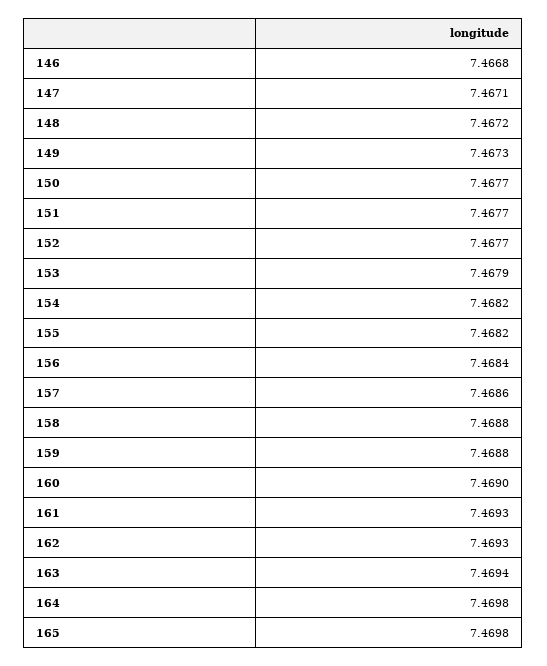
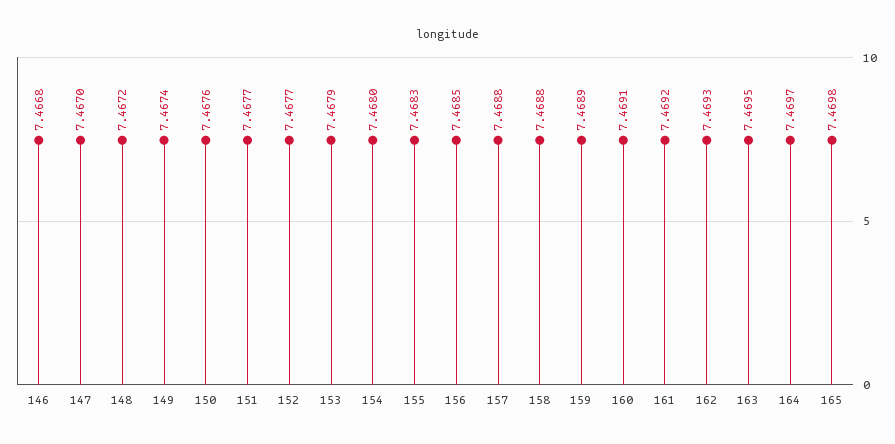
147: 7.4671 -> 7.467
149: 7.4673 -> 7.4674
150: 7.4677 -> 7.4676
154: 7.4682 -> 7.468
155: 7.4682 -> 7.4683
156: 7.4684 -> 7.4685
157: 7.4686 -> 7.4688
159: 7.4688 -> 7.4689
160: 7.469 -> 7.4691
161: 7.4693 -> 7.4692
163: 7.4694 -> 7.4695
164: 7.4698 -> 7.4697

